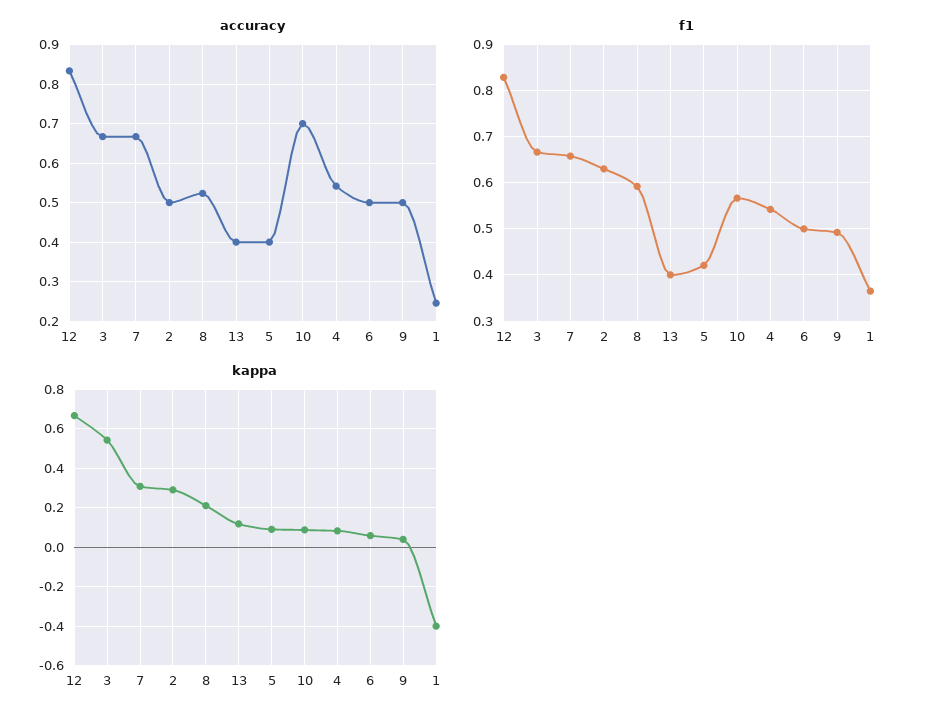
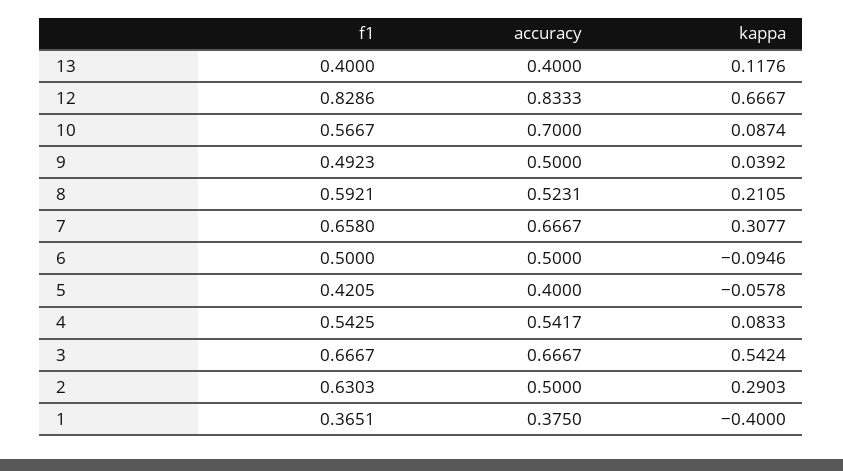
accuracy, 1: 0.24 -> 0.375
kappa, 5: 0.1 -> -0.0578
kappa, 6: 0.05 -> -0.0946

